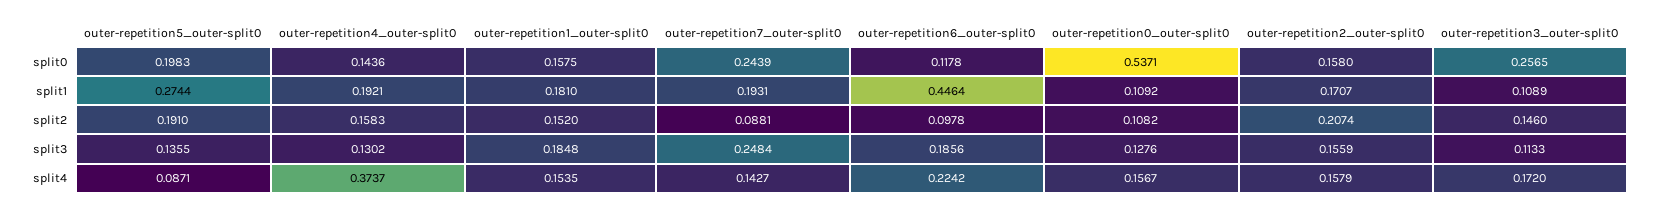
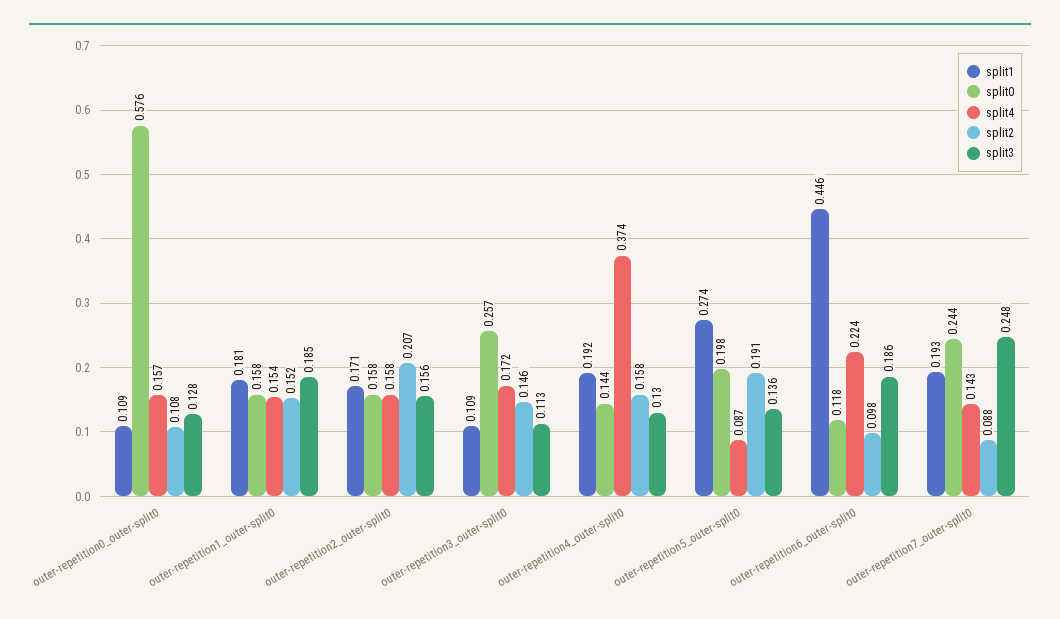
split0, outer-repetition0_outer-split0: 0.5371 -> 0.576

